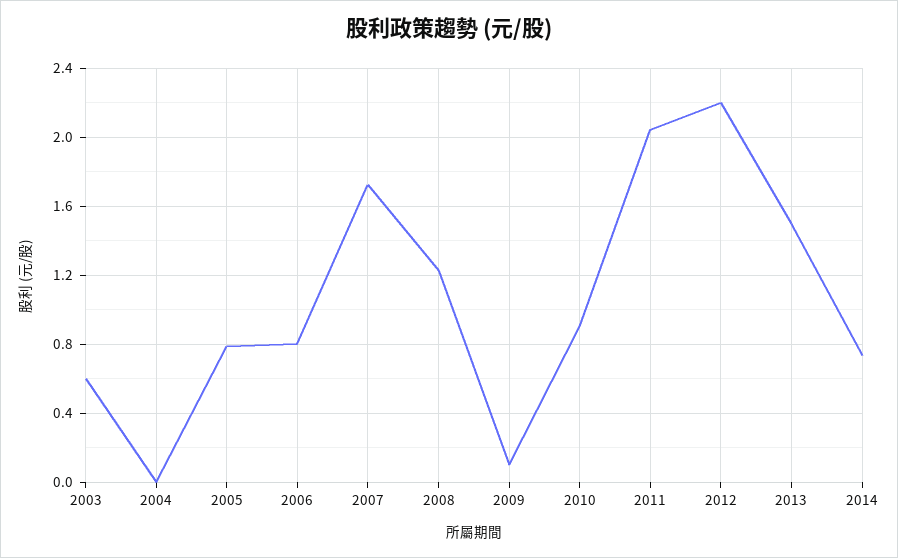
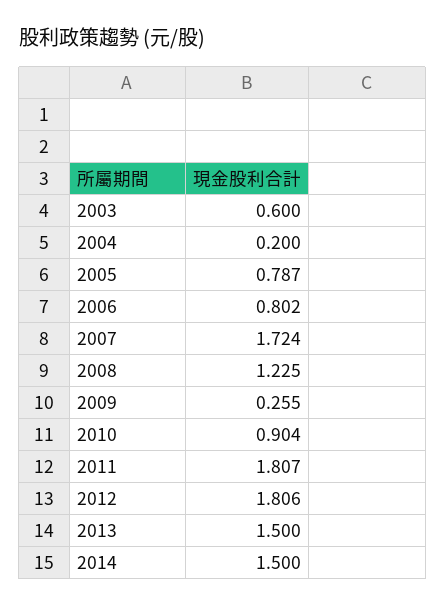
2004: 0 -> 0.2
2009: 0.1 -> 0.255
2011: 2.05 -> 1.807
2012: 2.2 -> 1.806
2014: 0.75 -> 1.5

